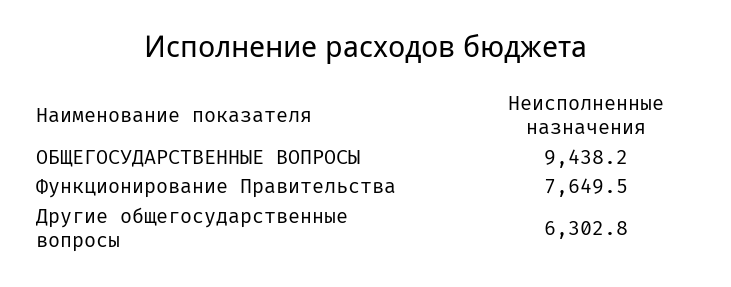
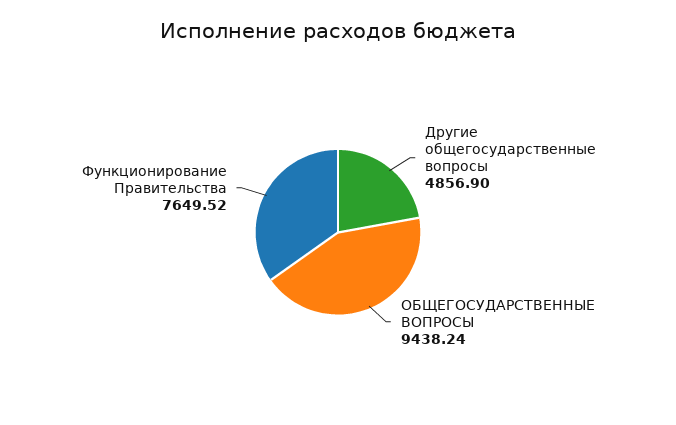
Другие общегосударственные вопросы: 6302.8 -> 4856.9

